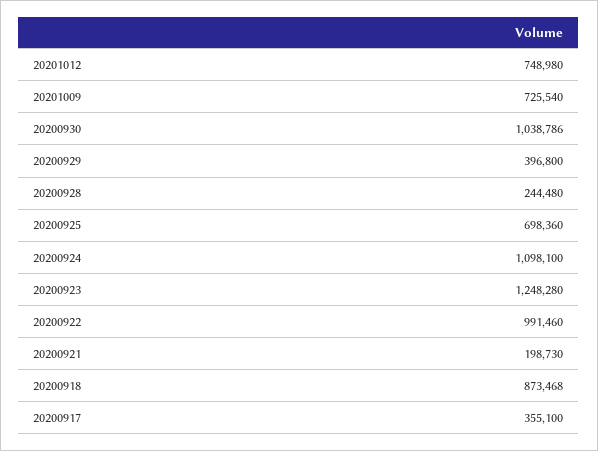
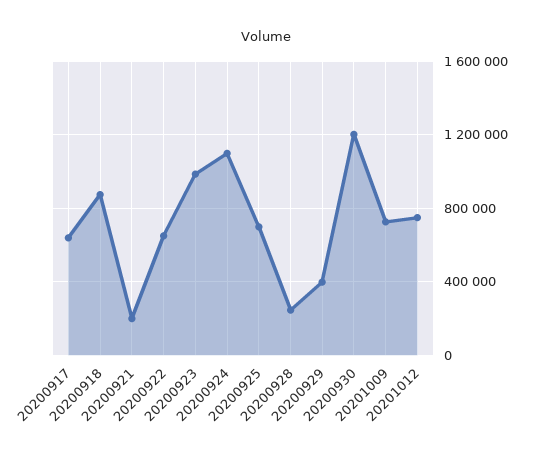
20200930: 1038786 -> 1200000
20200923: 1248280 -> 1000000
20200922: 991460 -> 650000
20200917: 355100 -> 650000

